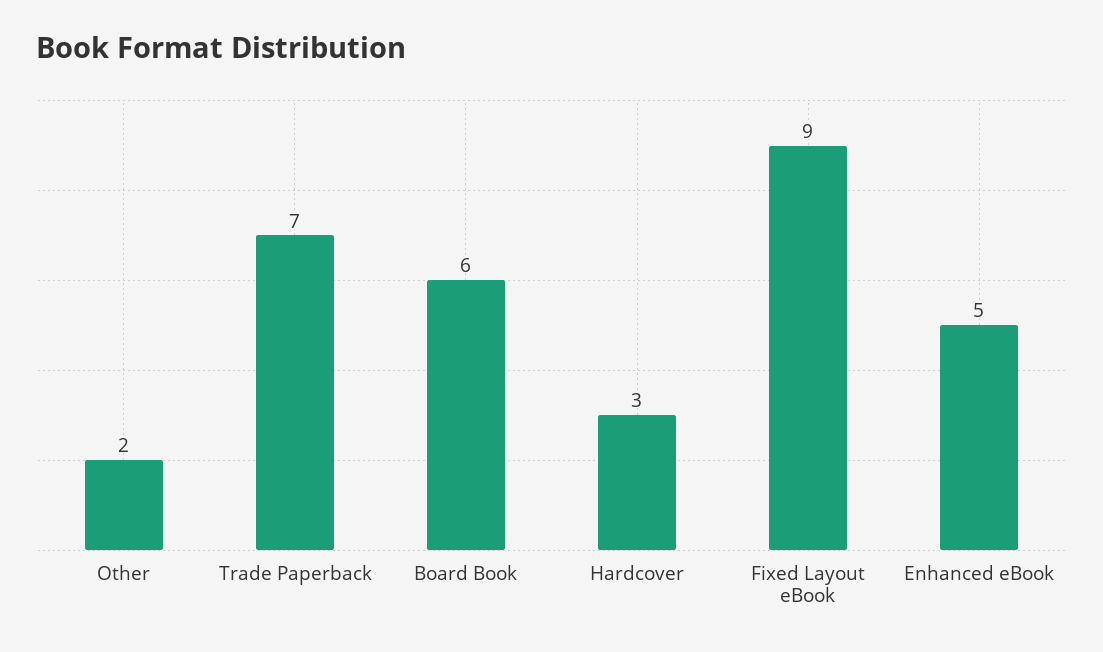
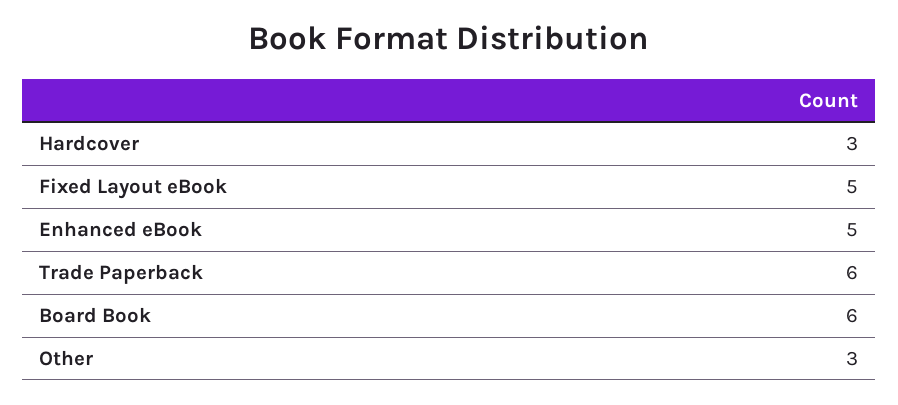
Other: 2 -> 3
Trade Paperback: 7 -> 6
Fixed Layout eBook: 9 -> 5

